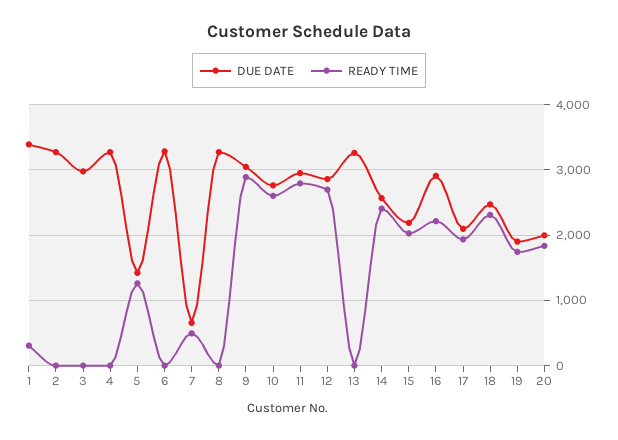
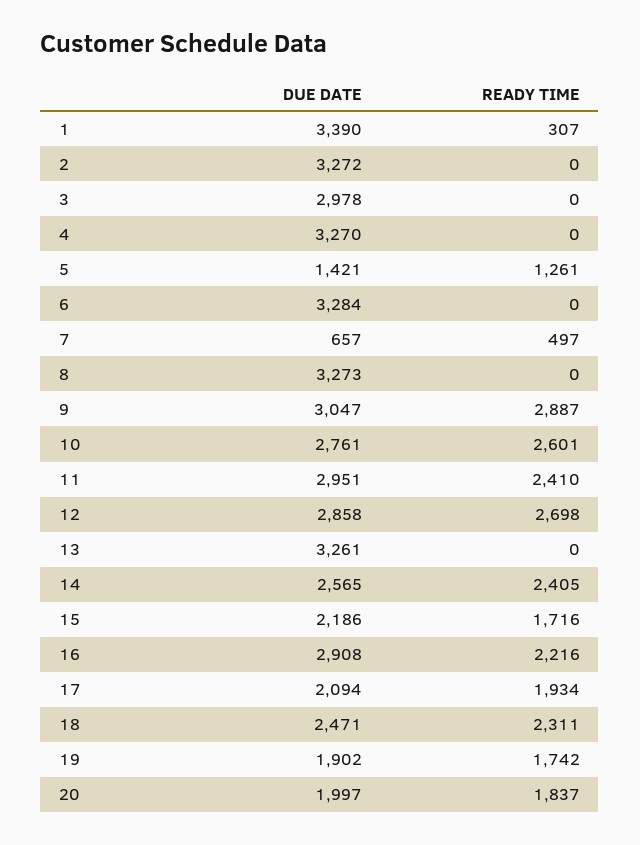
READY TIME, 11: 2800 -> 2410
READY TIME, 15: 2000 -> 1716

